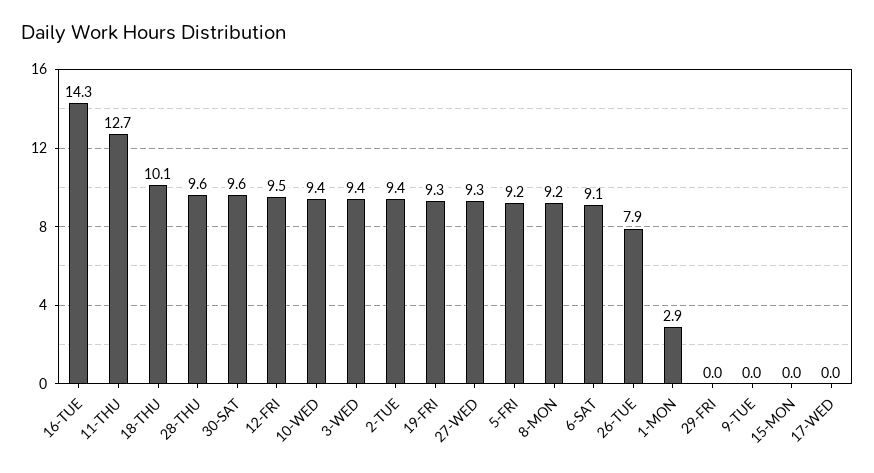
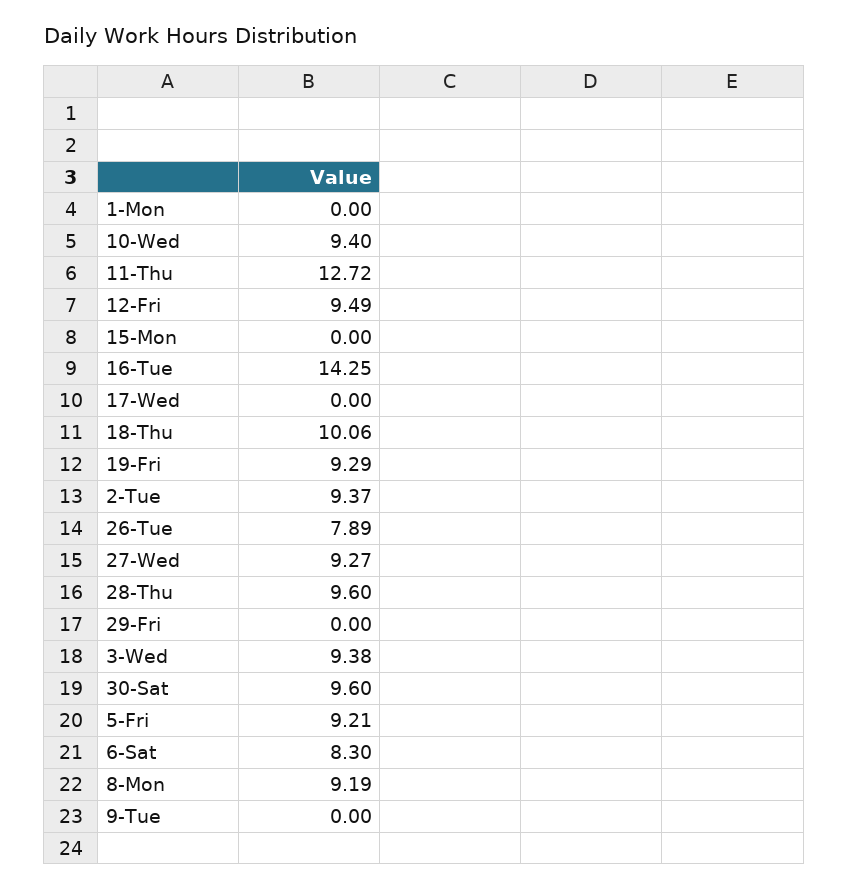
6-SAT: 9.1 -> 8.3
1-MON: 2.9 -> 0

